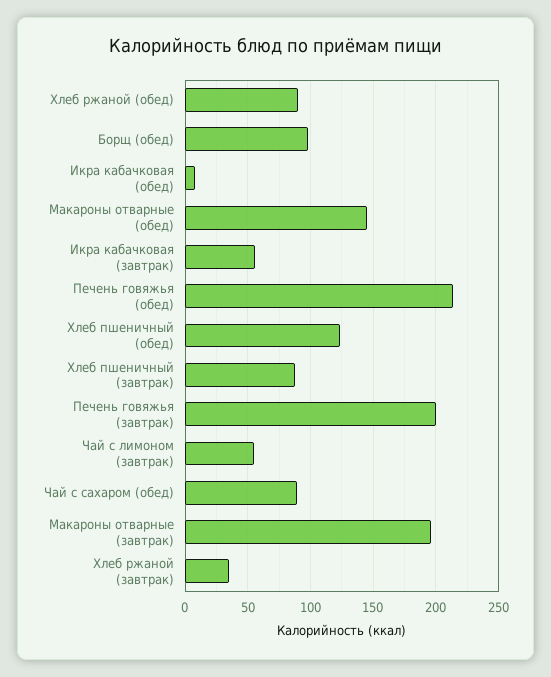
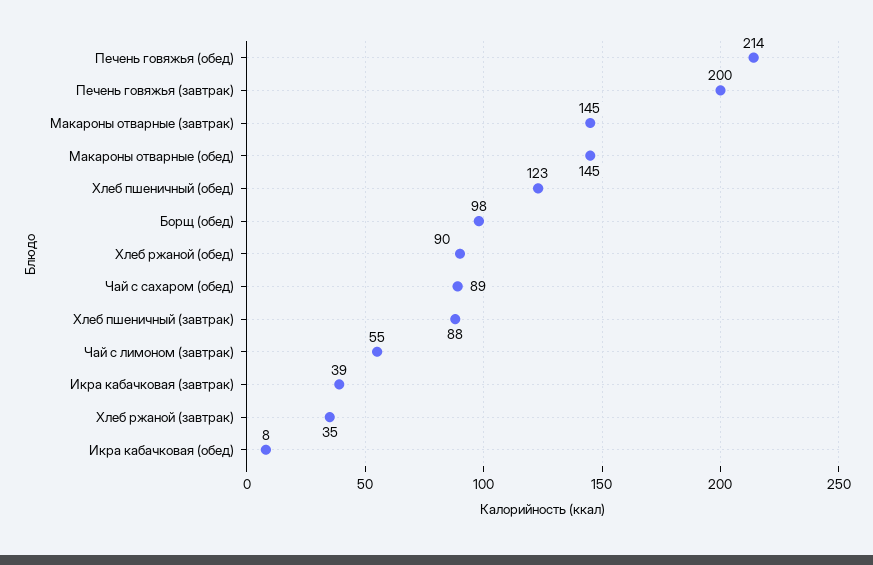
Икра кабачковая (завтрак): 55 -> 39
Макароны отварные (завтрак): 195 -> 145

